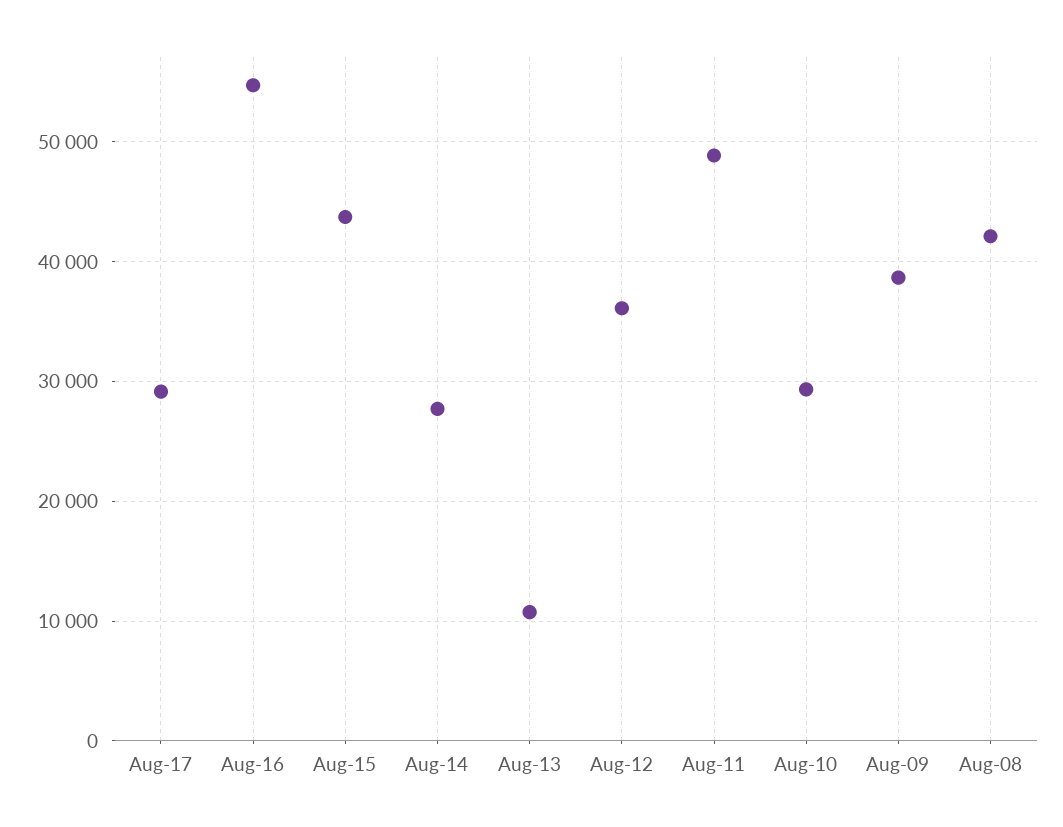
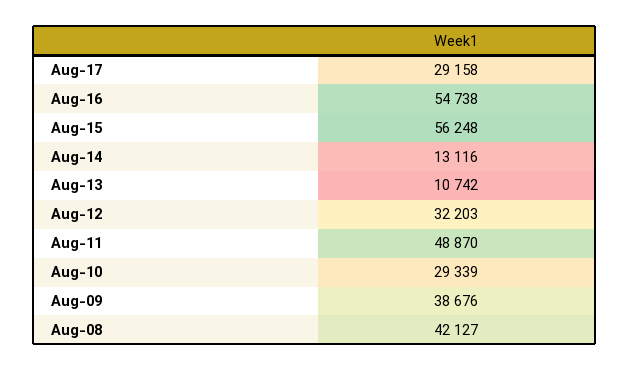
Aug-15: 44000 -> 56248
Aug-14: 28000 -> 13116
Aug-12: 36000 -> 32203

